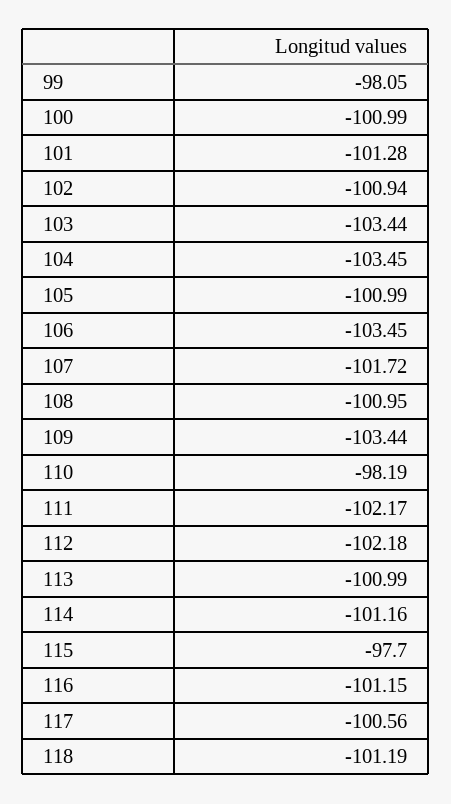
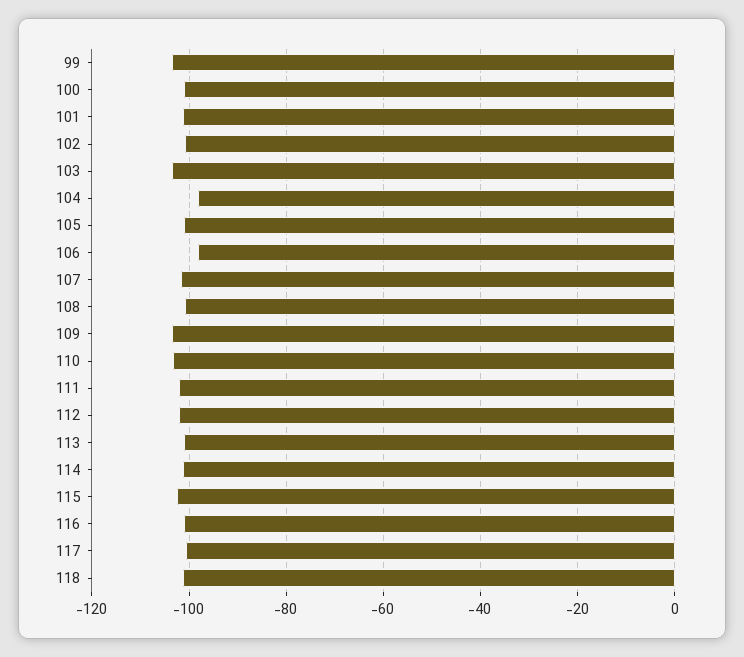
99: -98.05 -> -104
104: -103.45 -> -98
106: -103.45 -> -98
110: -98.19 -> -104
115: -97.7 -> -102

